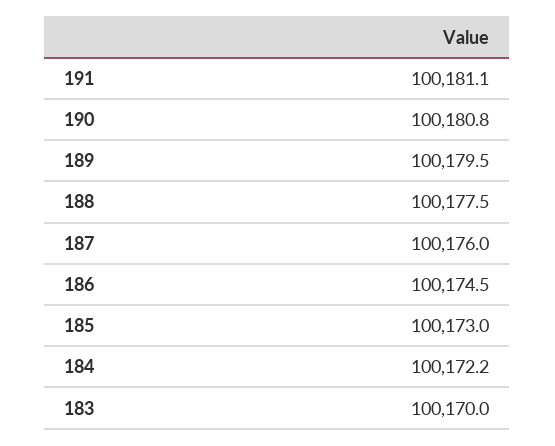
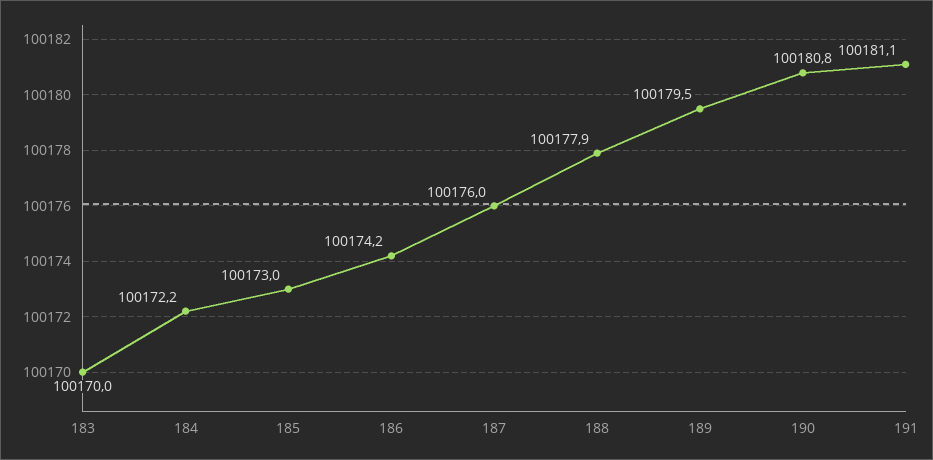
188: 100177.5 -> 100177.9
186: 100174.5 -> 100174.2

